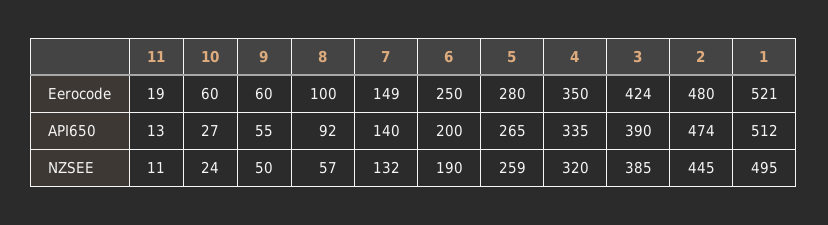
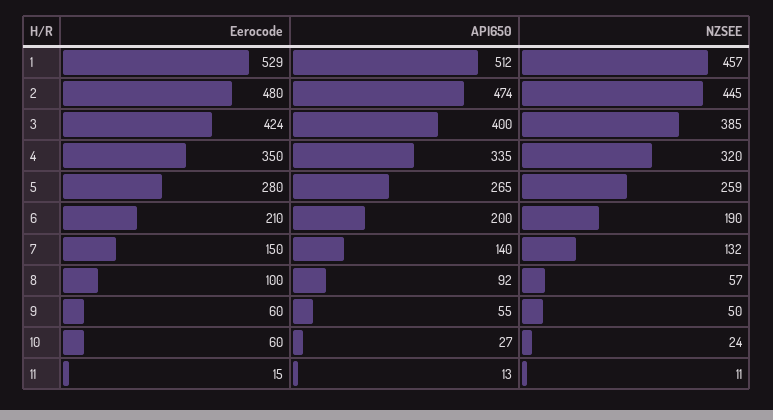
11, Eerocode: 19 -> 15
7, Eerocode: 149 -> 150
6, Eerocode: 250 -> 210
1, Eerocode: 521 -> 529
3, API650: 390 -> 400
1, NZSEE: 495 -> 457

